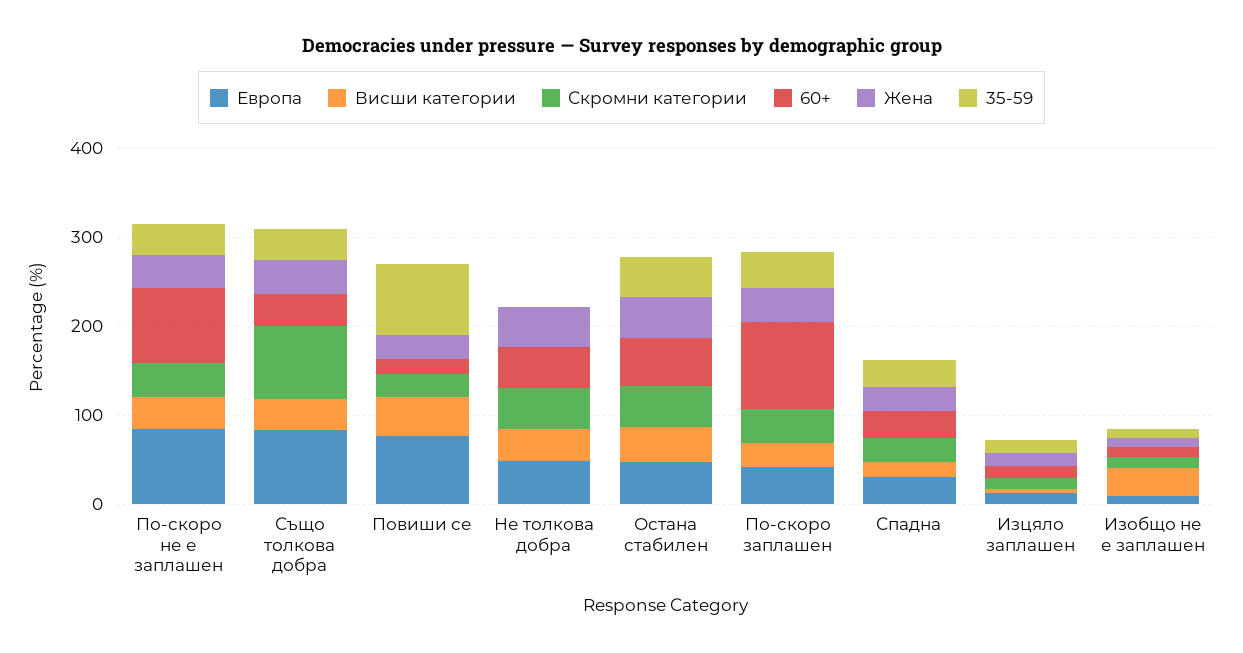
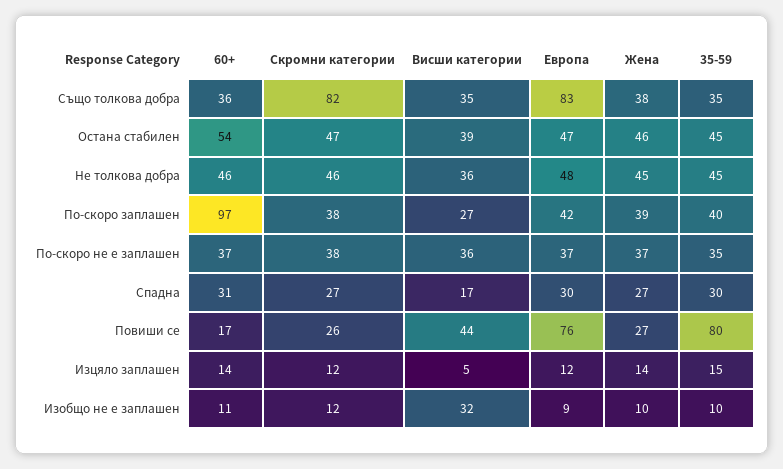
Европа, По-скоро не е заплашен: 80 -> 37
60+, По-скоро не е заплашен: 80 -> 37
35-59, Не толкова добра: 0 -> 45

